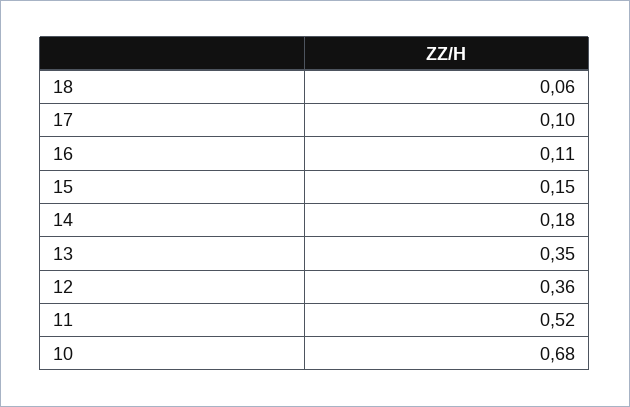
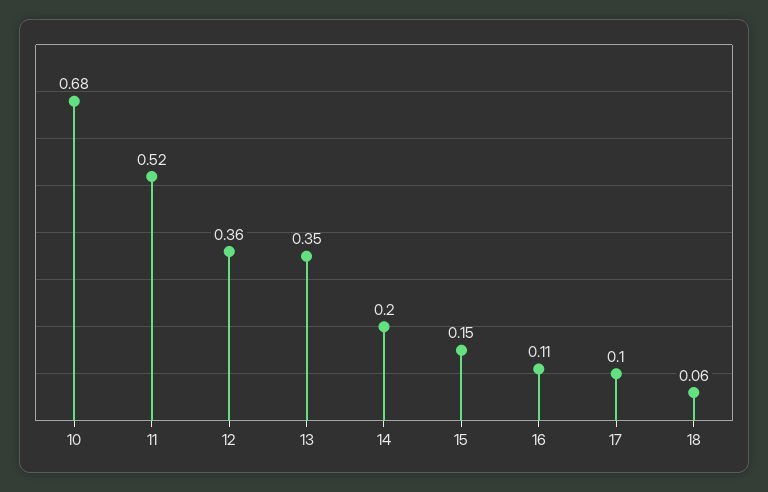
14: 0.18 -> 0.2

